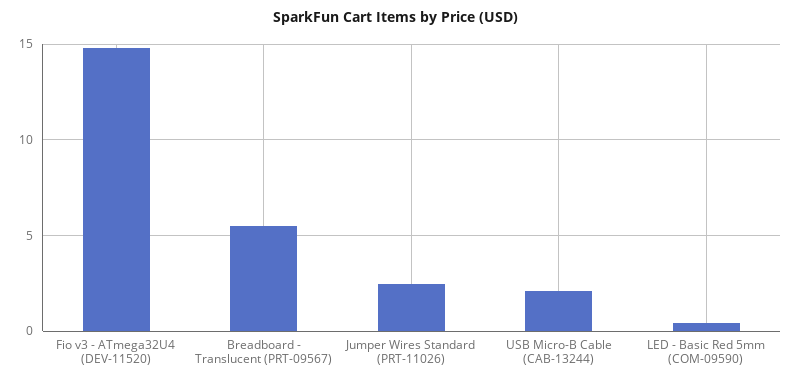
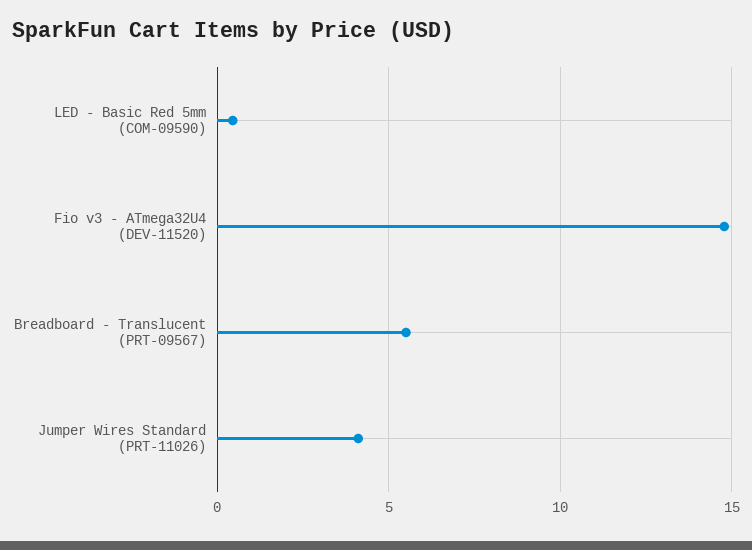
Jumper Wires Standard (PRT-11026): 2.5 -> 4
USB Micro-B Cable (CAB-13244): 2 -> none

